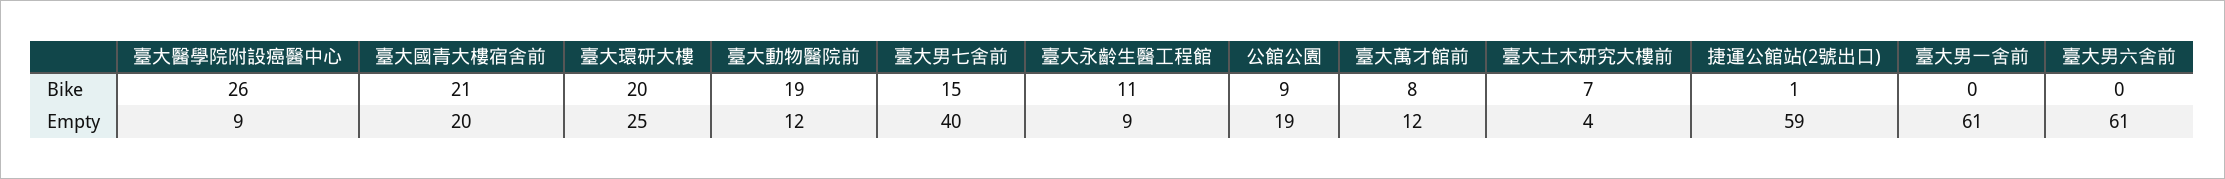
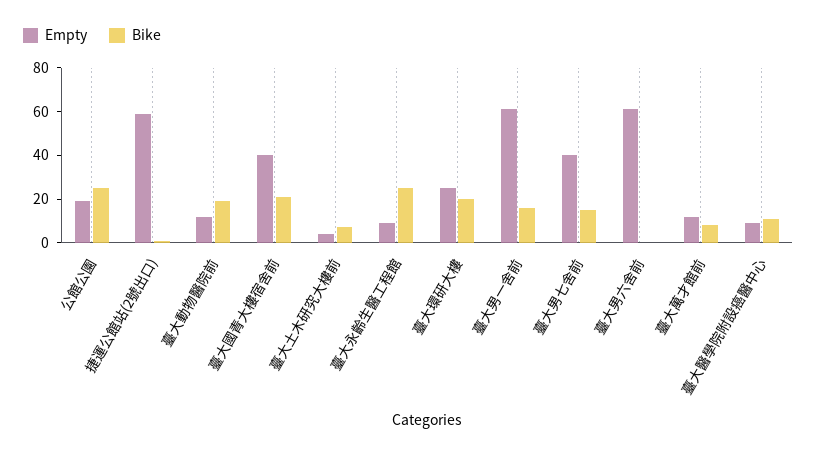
Bike, 臺大醫學院附設癌醫中心: 26 -> 10
Bike, 臺大永齡生醫工程館: 11 -> 25
Bike, 公館公園: 9 -> 25
Bike, 臺大男一舍前: 0 -> 15
Empty, 臺大國青大樓宿舍前: 20 -> 40

